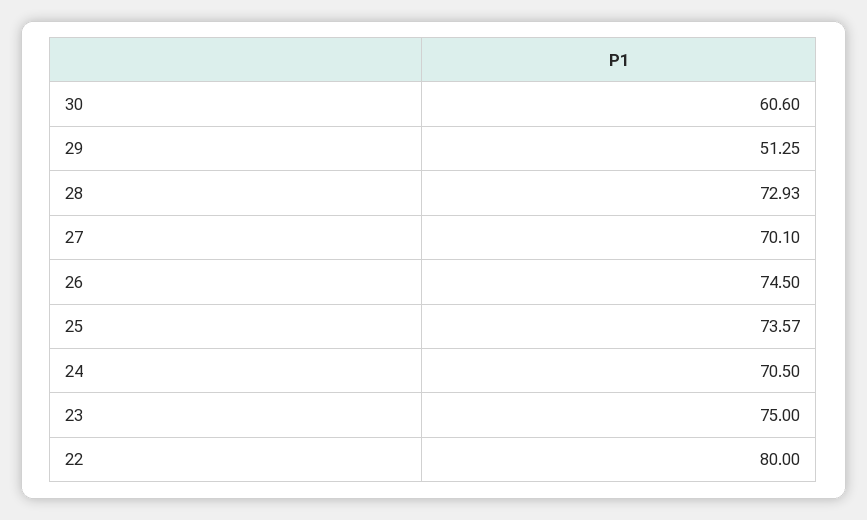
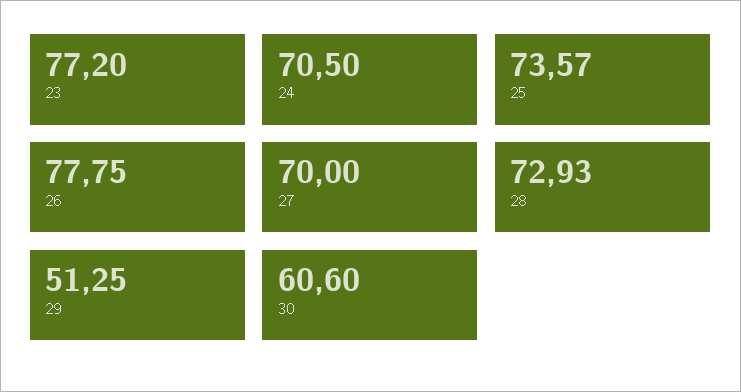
27: 70.1 -> 70
26: 74.5 -> 77.75
23: 75 -> 77.2
22: 80 -> none

